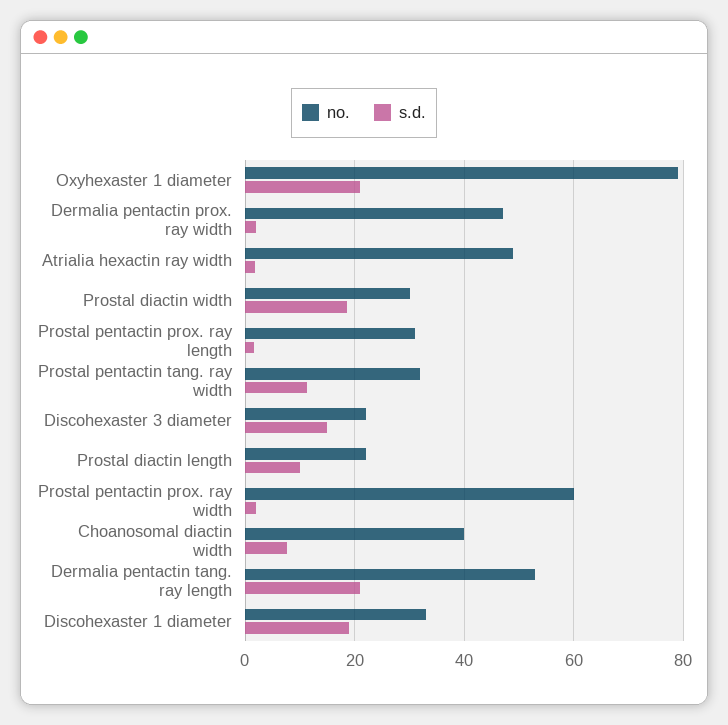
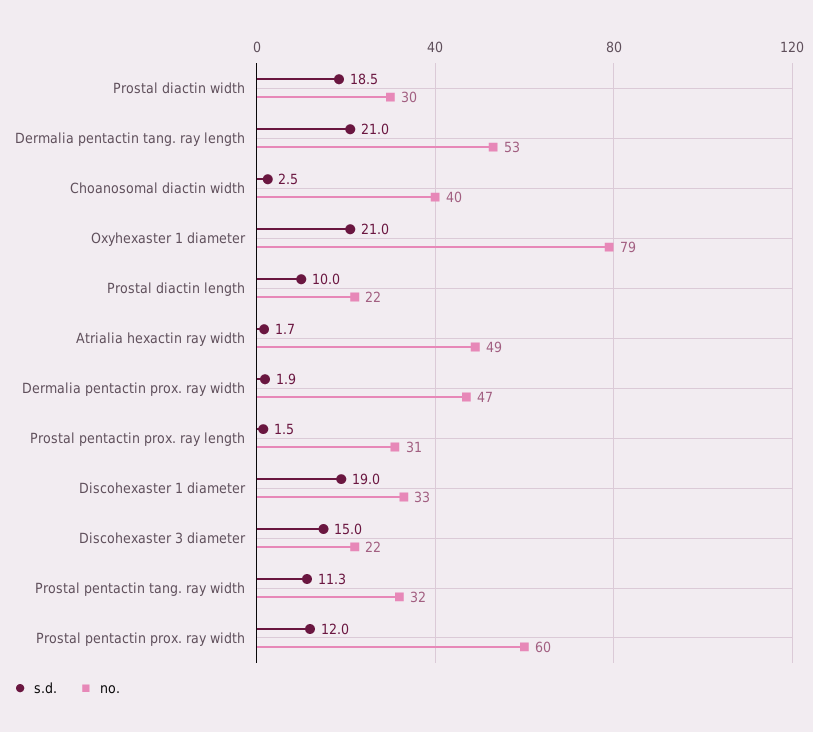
s.d., Prostal pentactin prox. ray width: 2 -> 12
s.d., Choanosomal diactin width: 8 -> 2.5

